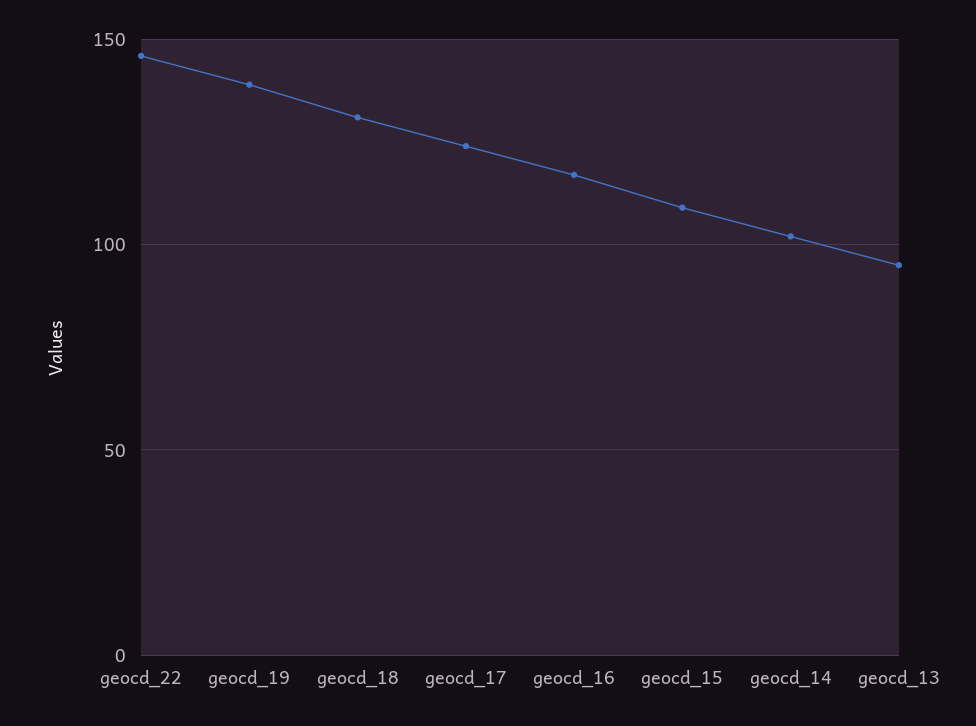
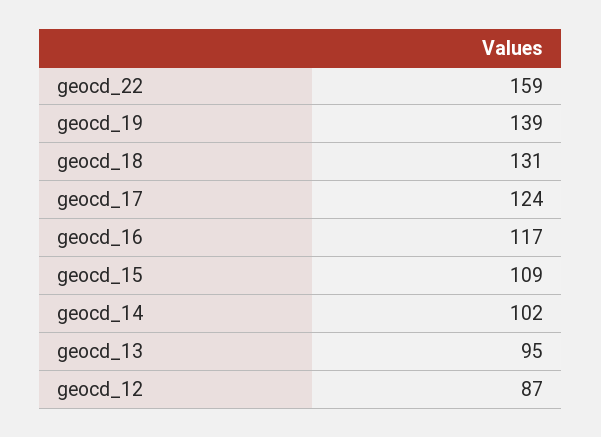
geocd_22: 145 -> 159
geocd_12: none -> 87

